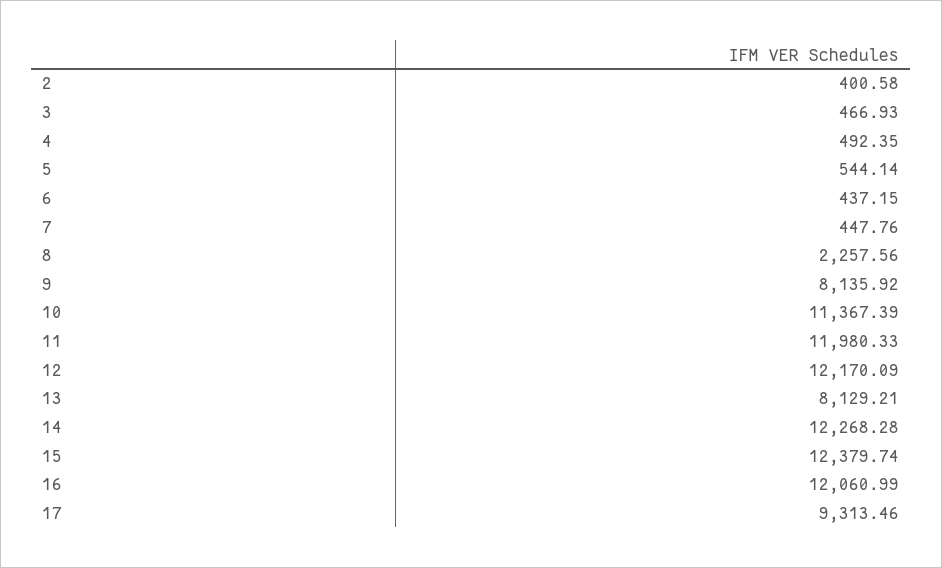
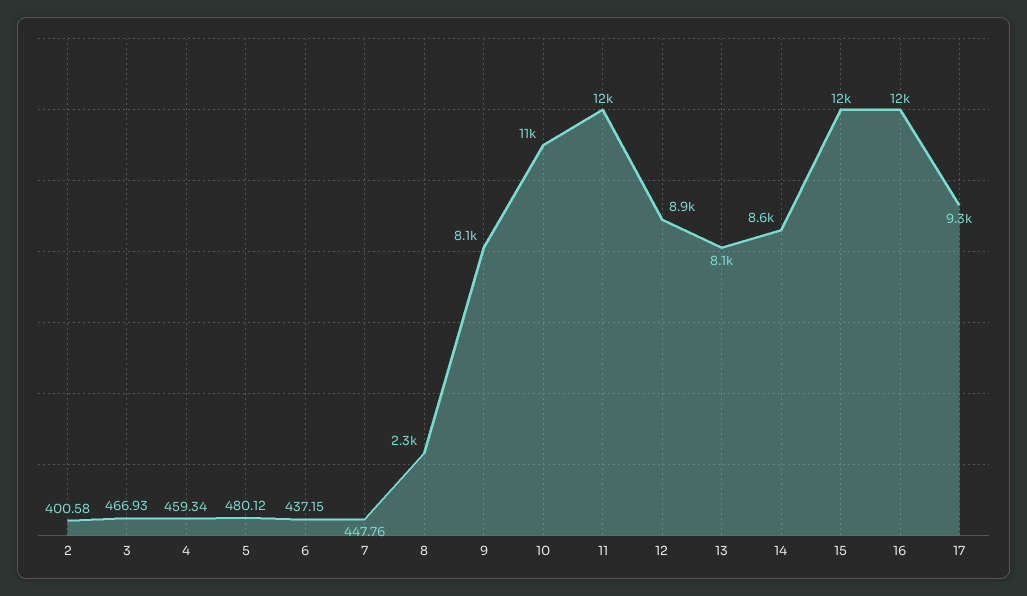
4: 492.35 -> 459.34
5: 544.14 -> 480.12
12: 12170.09 -> 8900
14: 12268.28 -> 8600

